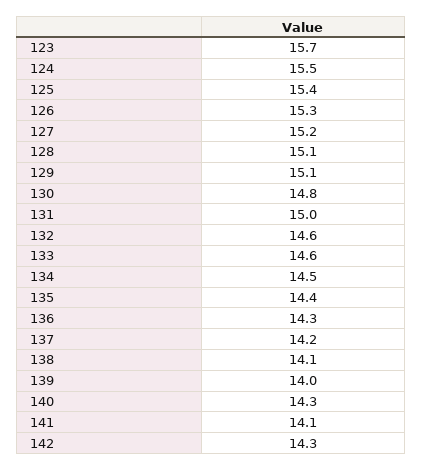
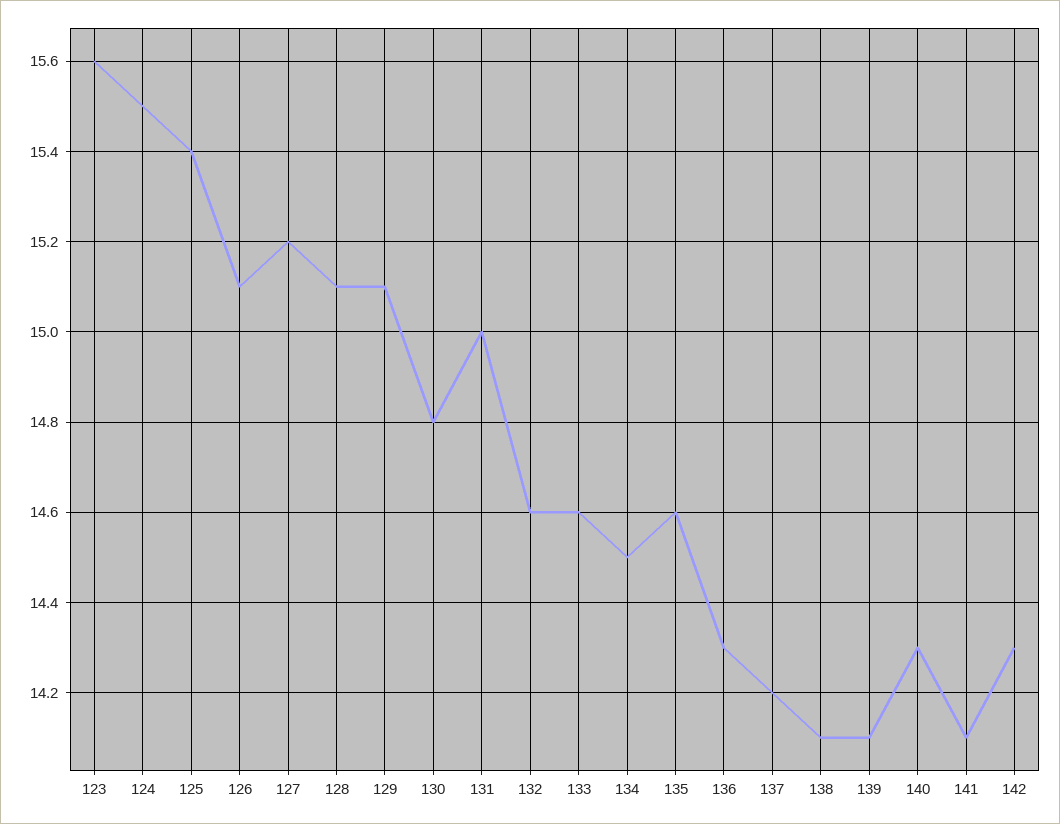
123: 15.7 -> 15.6
126: 15.3 -> 15.1
135: 14.4 -> 14.6
139: 14 -> 14.1

